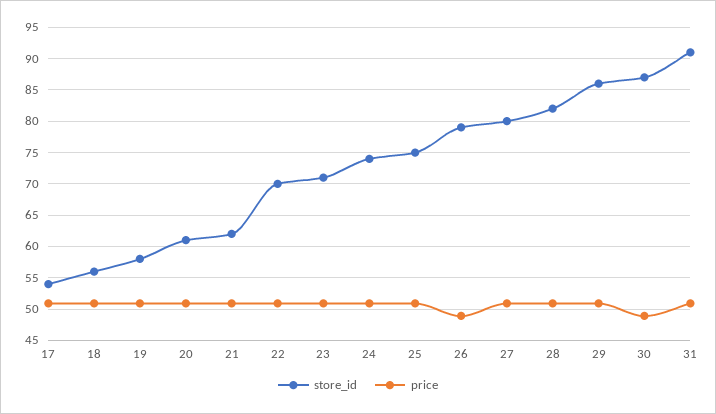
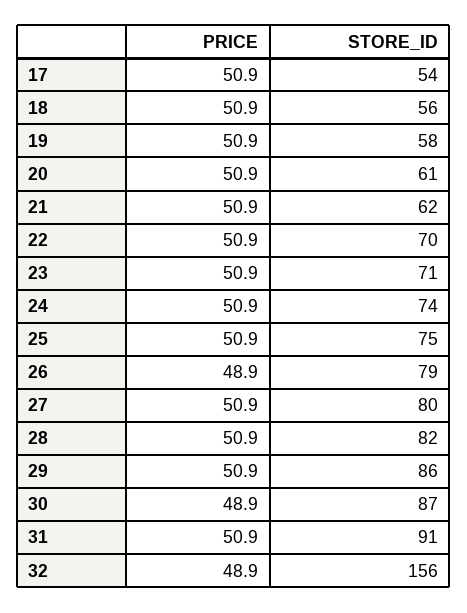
price, 32: none -> 48.9
store_id, 32: none -> 156

